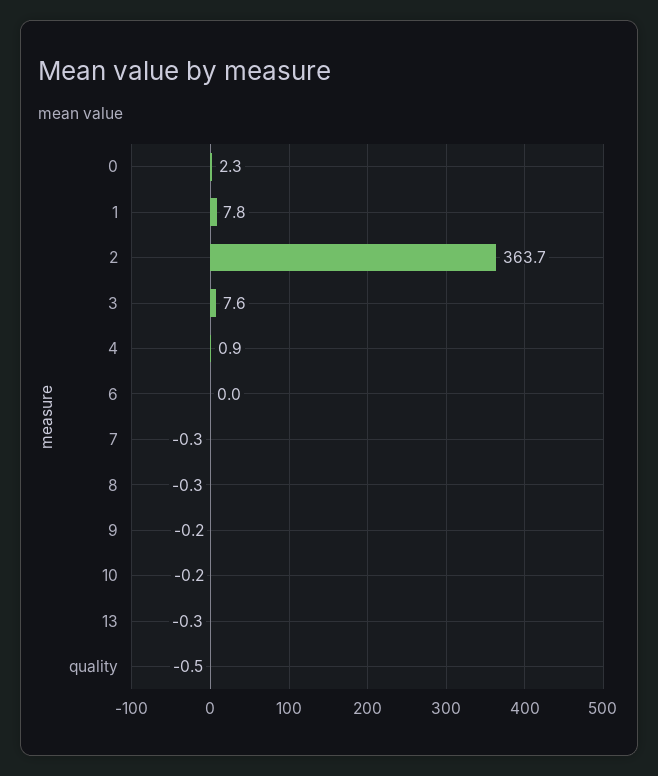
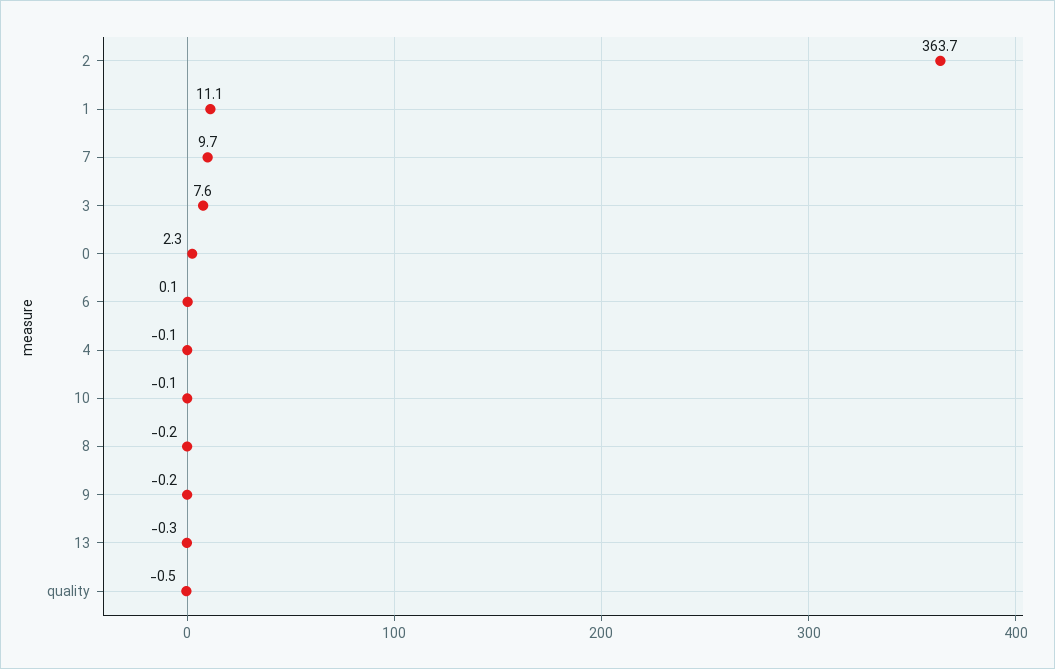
1: 7.8 -> 11.1
4: 0.9 -> -0.1
6: 0 -> 0.1
7: -0.3 -> 9.7
8: -0.3 -> -0.2
10: -0.2 -> -0.1

